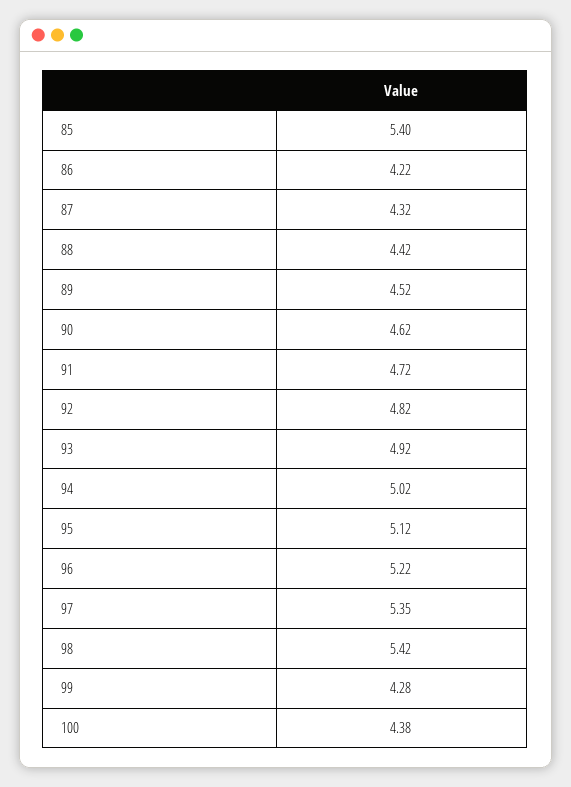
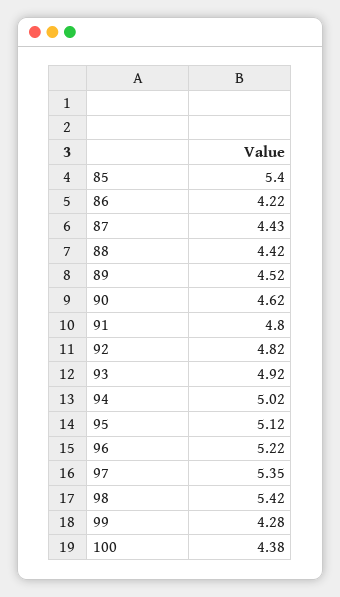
87: 4.32 -> 4.43
91: 4.72 -> 4.8

